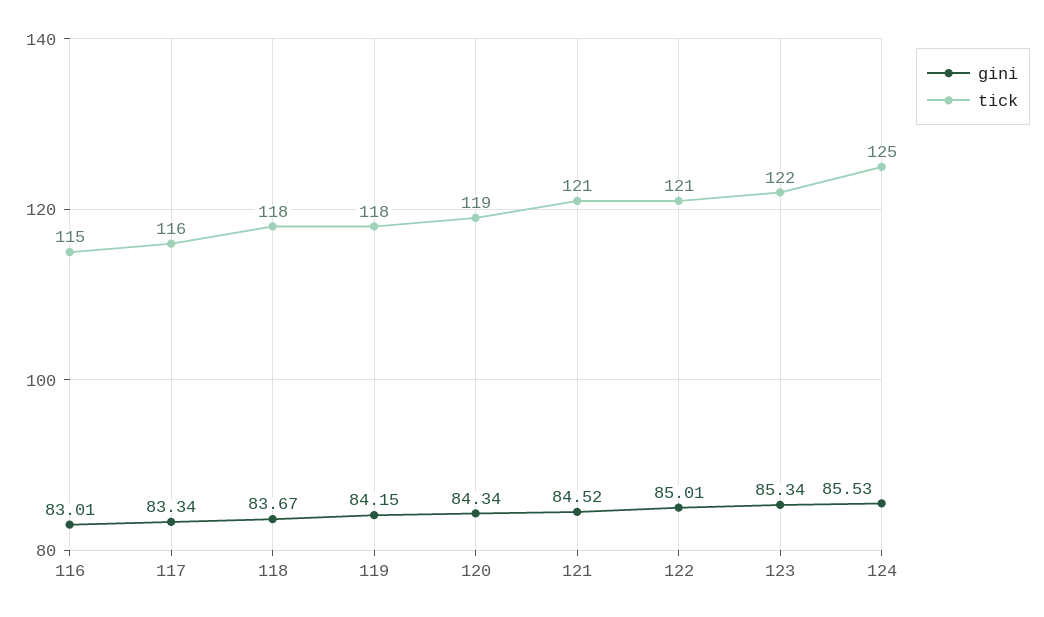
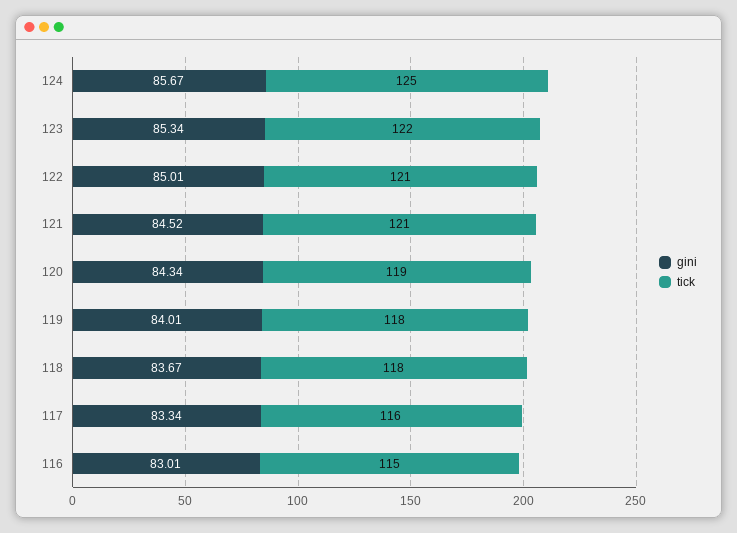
gini, 119: 84.15 -> 84.01
gini, 124: 85.53 -> 85.67

